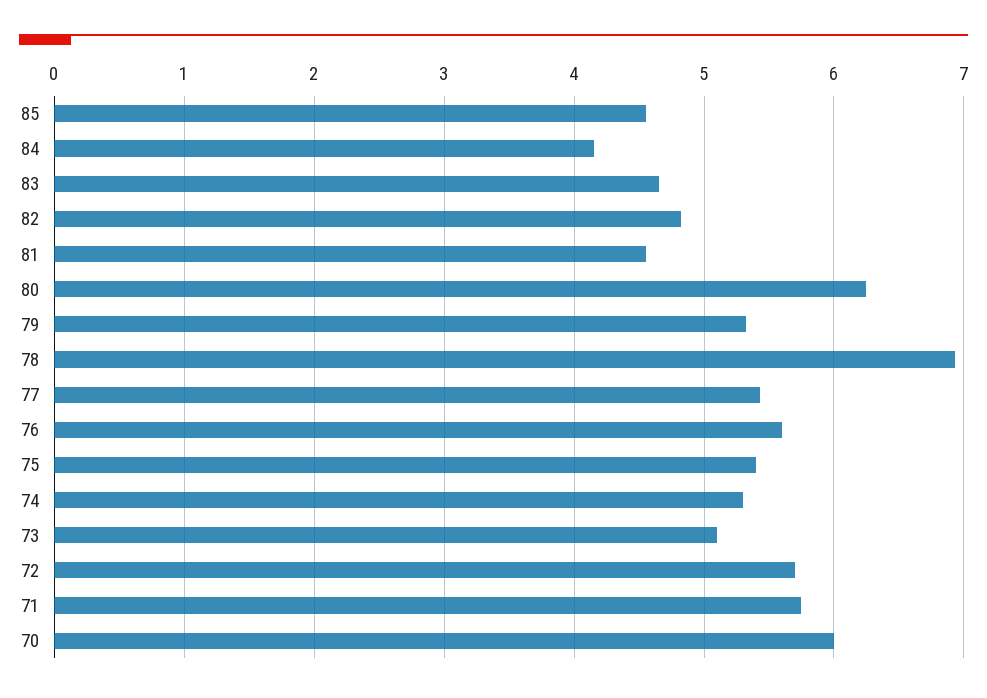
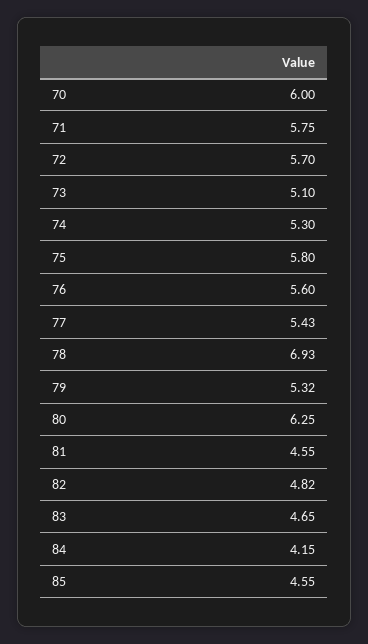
75: 5.4 -> 5.8

